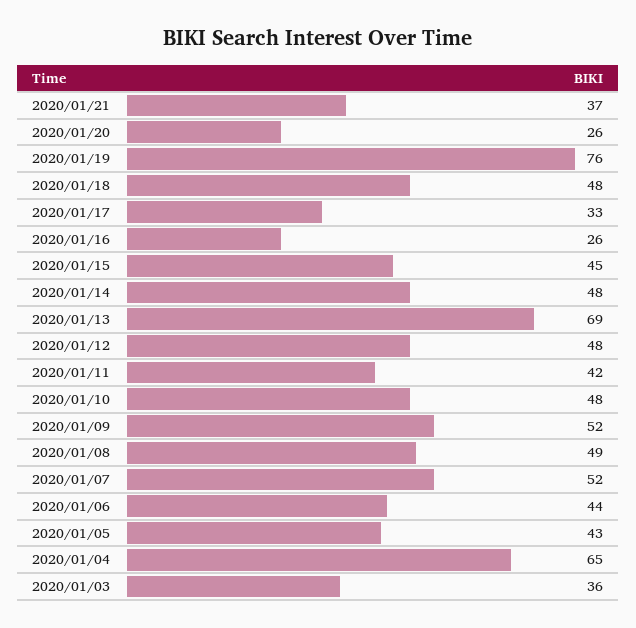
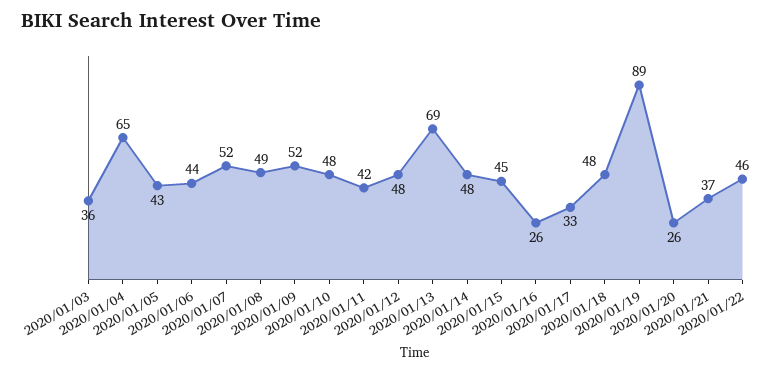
2020/01/19: 76 -> 89
2020/01/22: none -> 46

